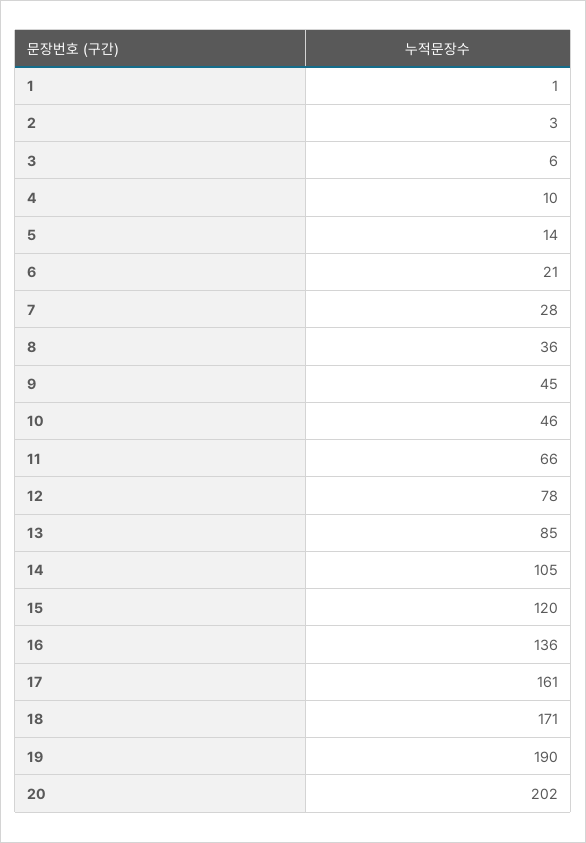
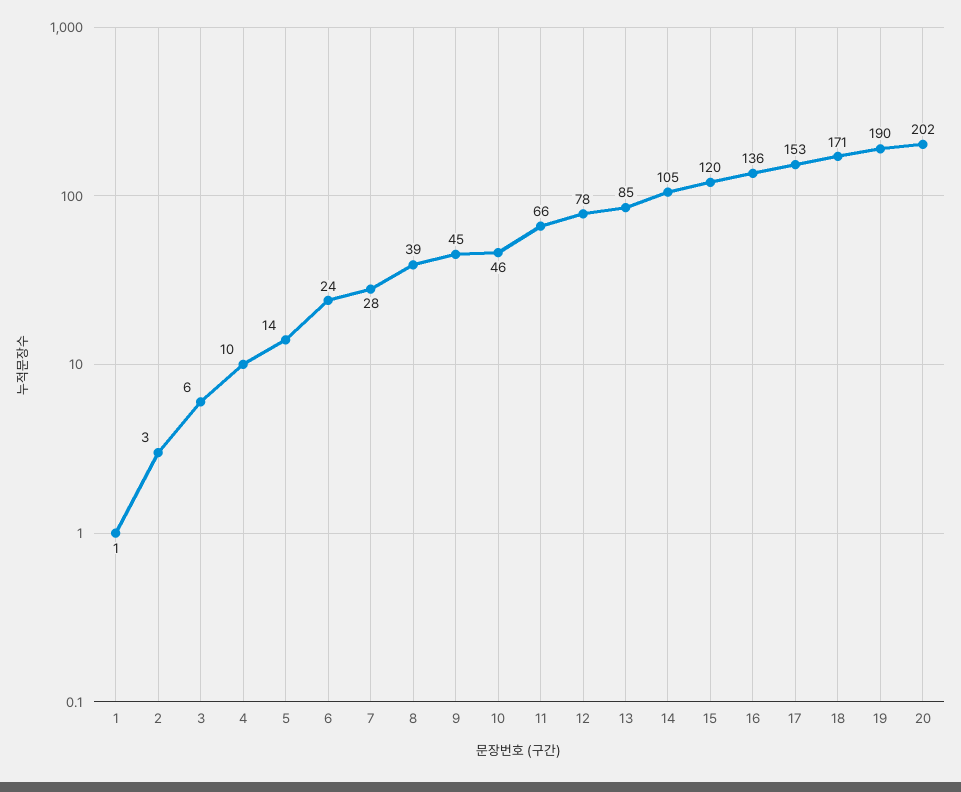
6: 21 -> 24
8: 36 -> 39
17: 161 -> 153

